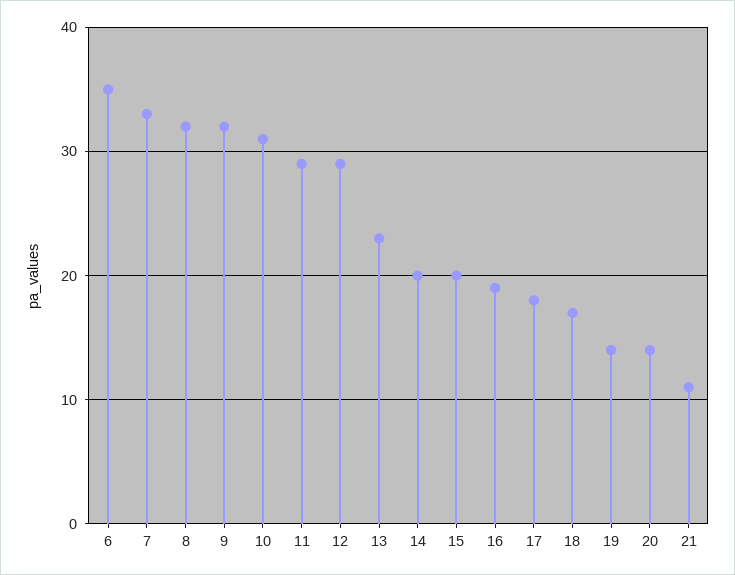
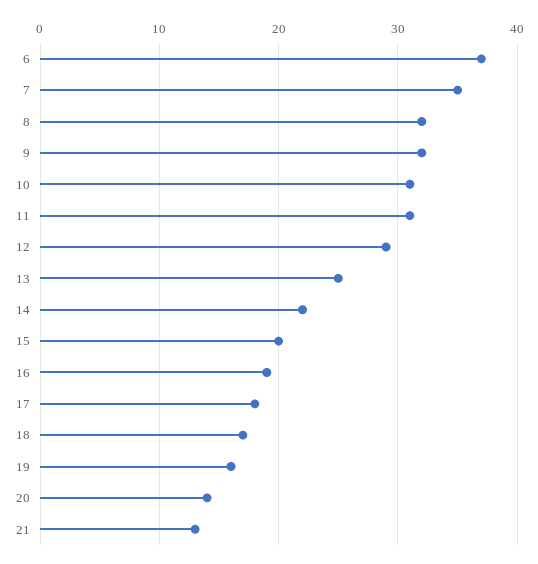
6: 35 -> 37
7: 33 -> 35
11: 29 -> 31
13: 23 -> 25
14: 20 -> 22
19: 14 -> 16
21: 11 -> 13

